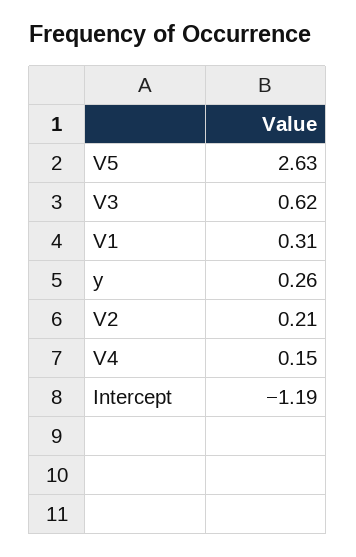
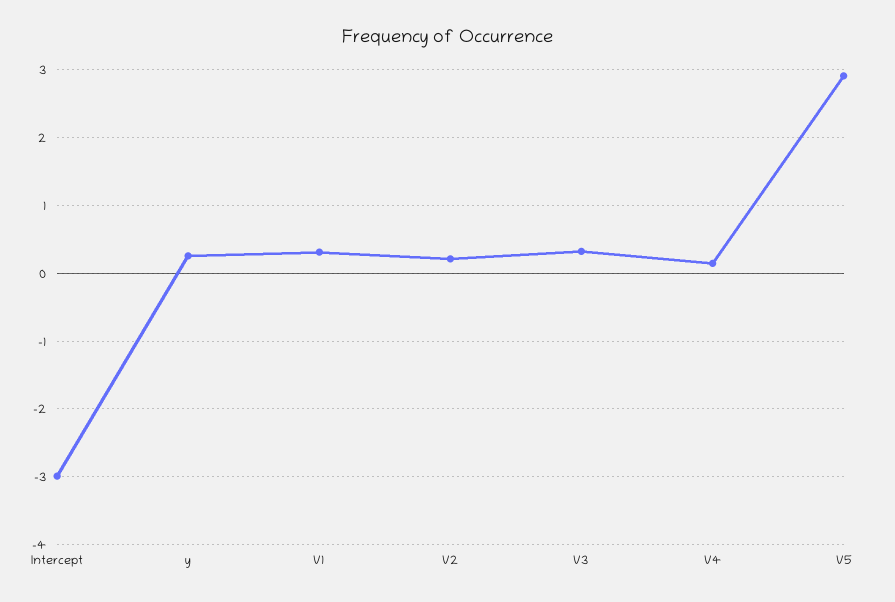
V5: 2.63 -> 2.9
V3: 0.62 -> 0.3
Intercept: -1.19 -> -3

